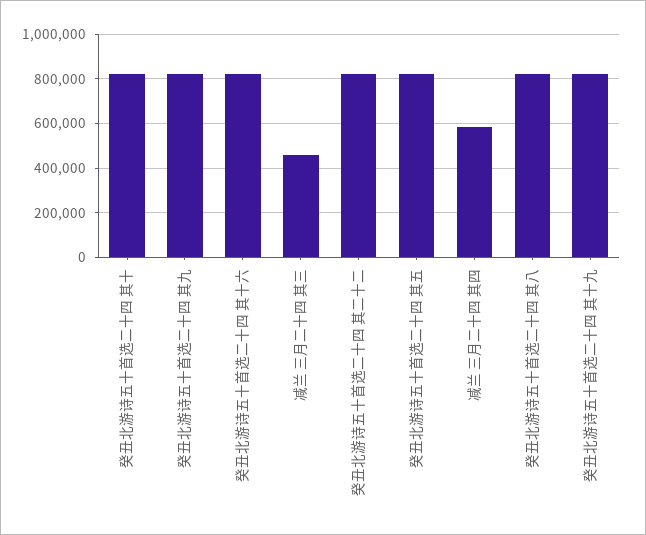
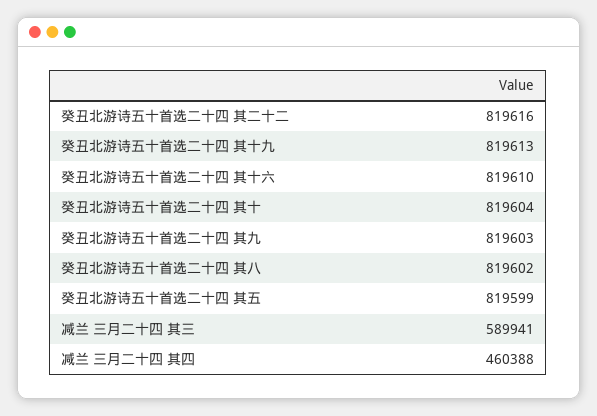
减兰 三月二十四 其三: 450000 -> 589941
减兰 三月二十四 其四: 600000 -> 460388

